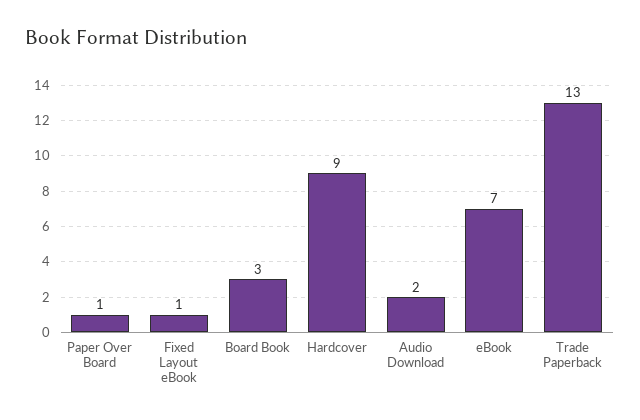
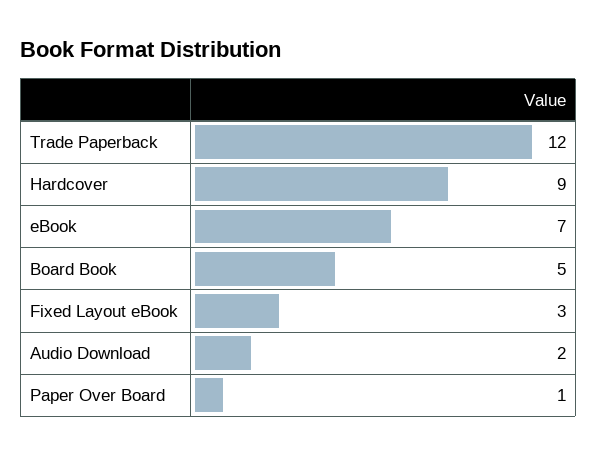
Fixed Layout eBook: 1 -> 3
Board Book: 3 -> 5
Trade Paperback: 13 -> 12

